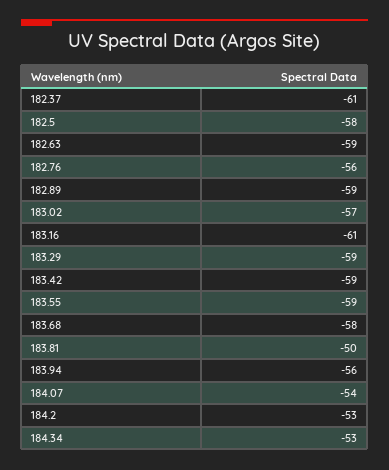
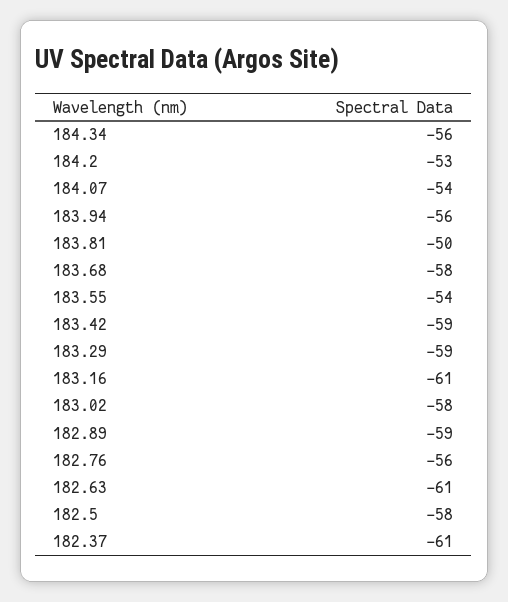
182.63: -59 -> -61
183.02: -57 -> -58
183.55: -59 -> -54
184.34: -53 -> -56

